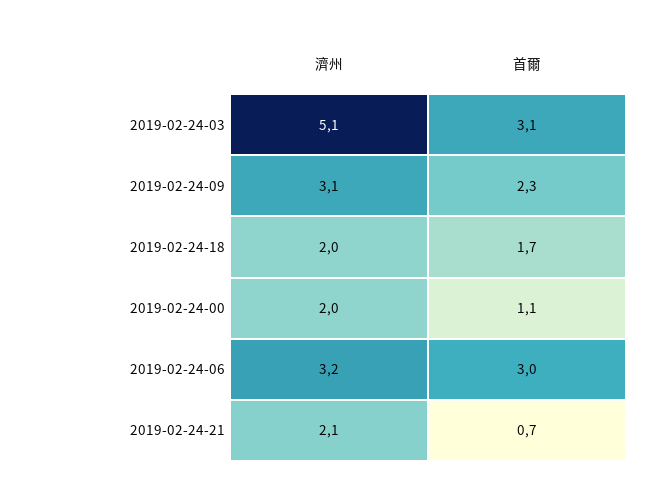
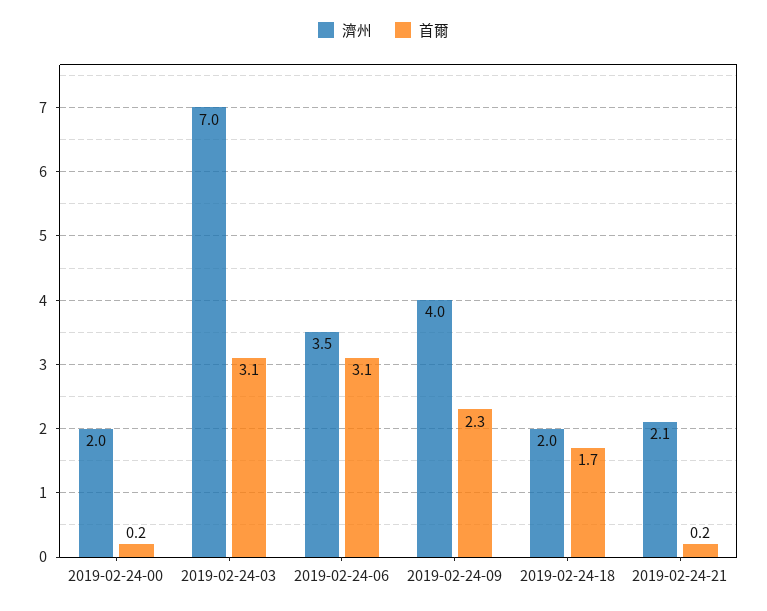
濟州, 2019-02-24-03: 5.1 -> 7
濟州, 2019-02-24-09: 3.1 -> 4
首爾, 2019-02-24-00: 1.1 -> 0.2
濟州, 2019-02-24-06: 3.2 -> 3.5
首爾, 2019-02-24-06: 3 -> 3.1
首爾, 2019-02-24-21: 0.7 -> 0.2

